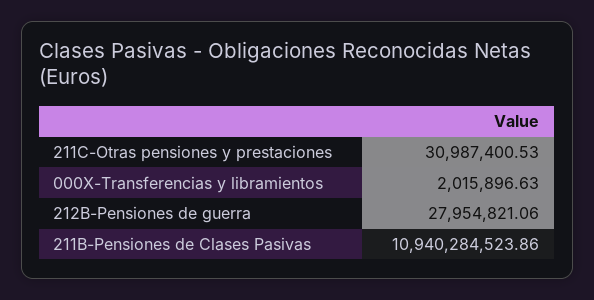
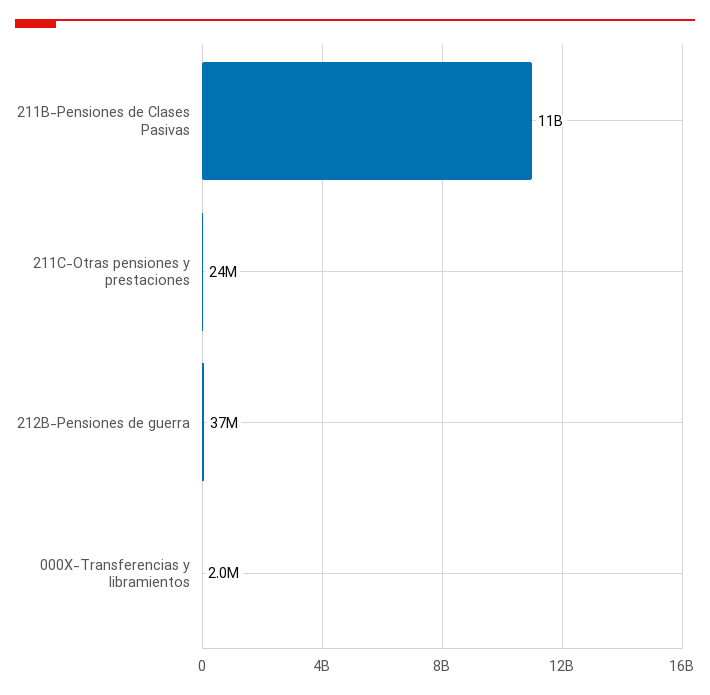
211C-Otras pensiones y prestaciones: 30987400.53 -> 24000000
212B-Pensiones de guerra: 27954821.06 -> 37000000

